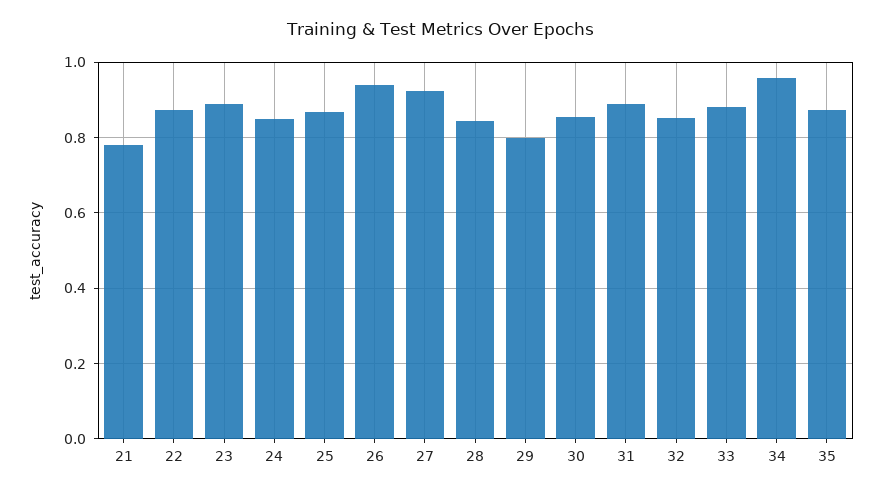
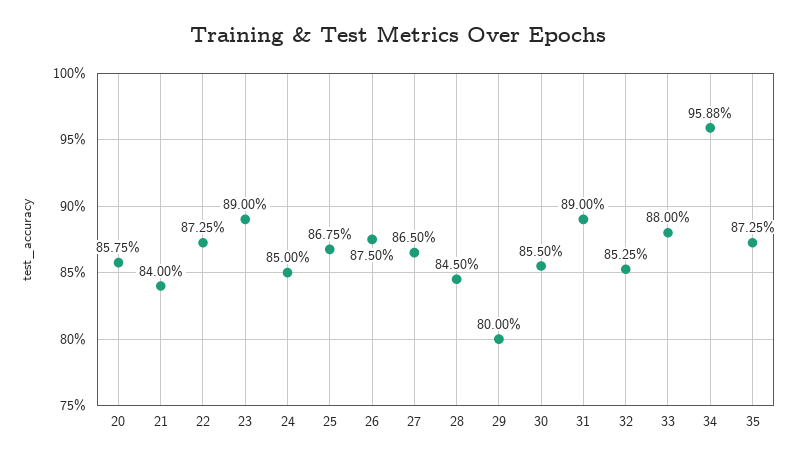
21: 0.78 -> 0.84
26: 0.94 -> 0.875
27: 0.92 -> 0.865
20: none -> 0.8575

